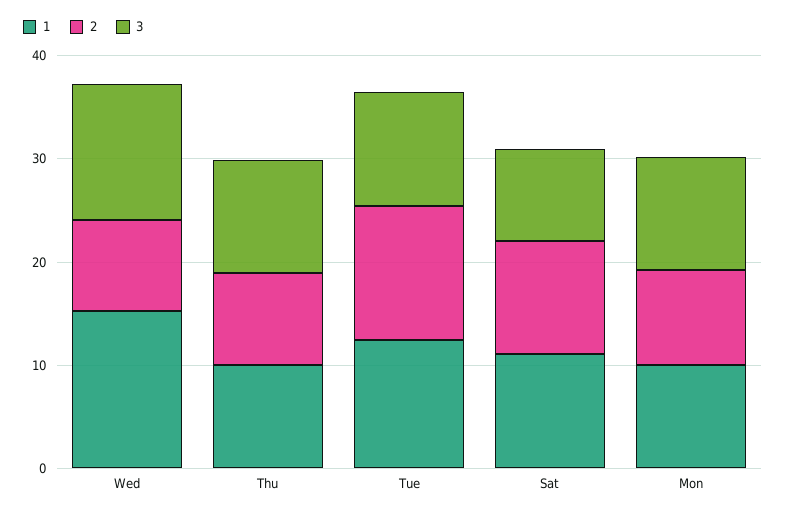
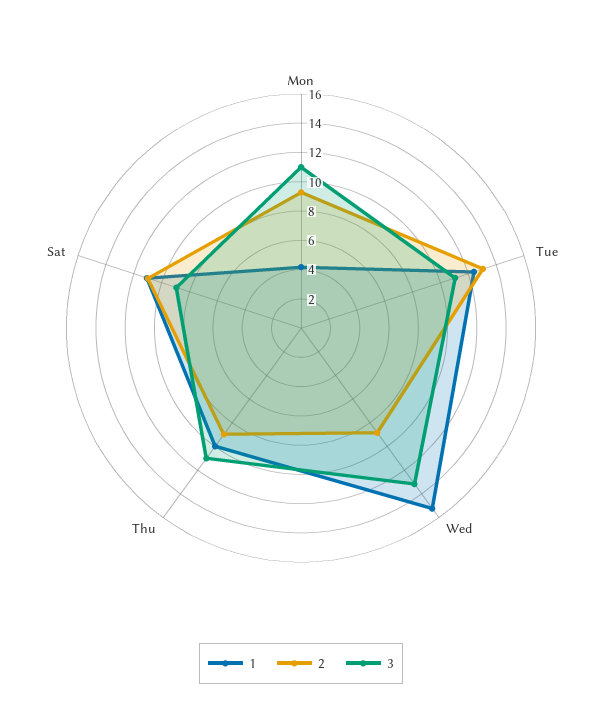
1, Mon: 10 -> 4

